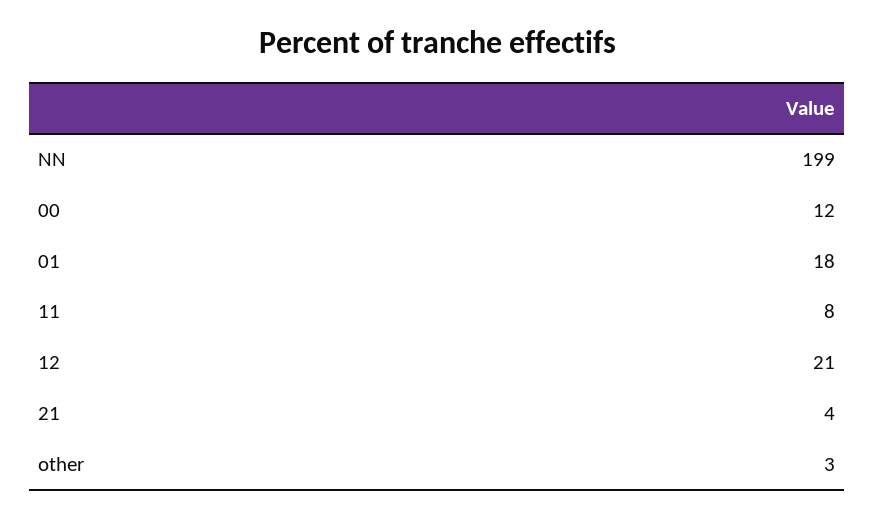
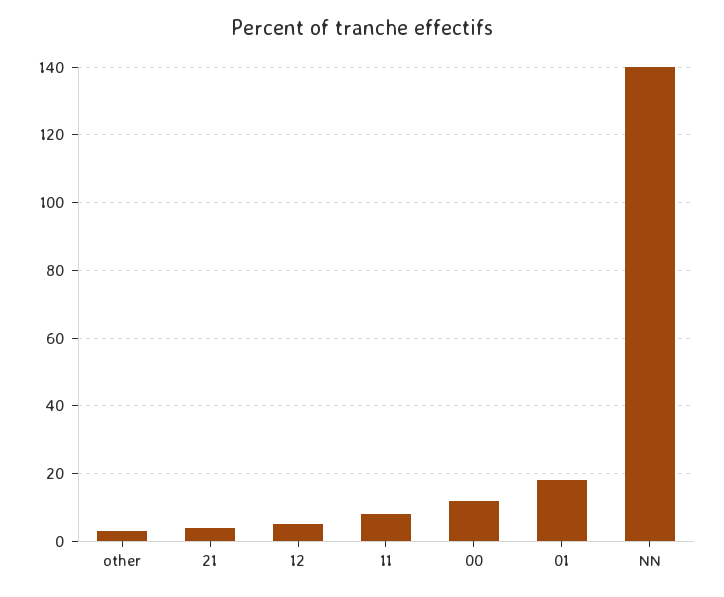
NN: 199 -> 140
12: 21 -> 5

